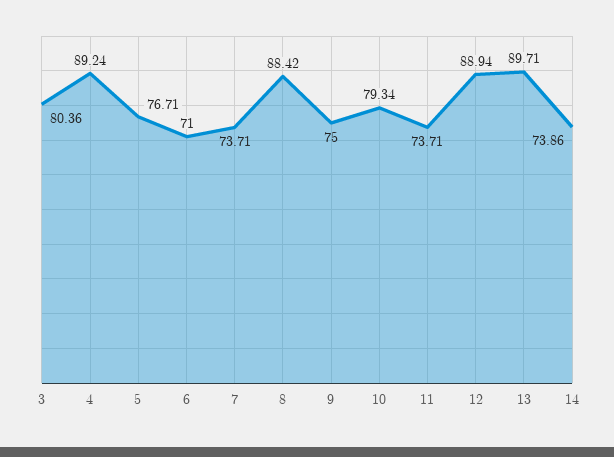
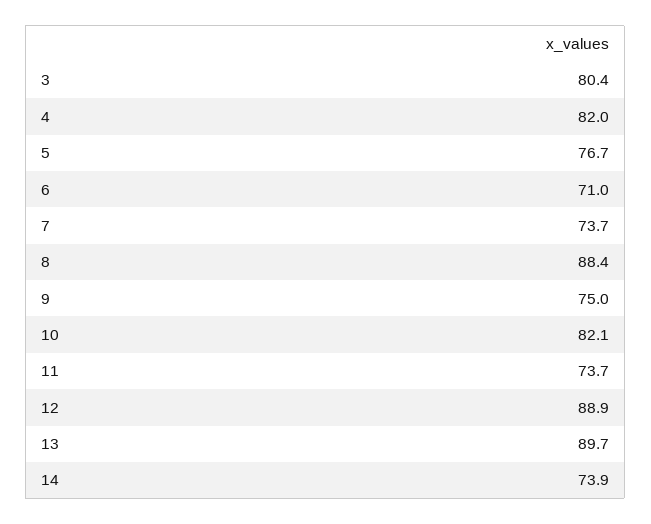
4: 89.24 -> 82
10: 79.34 -> 82.1

